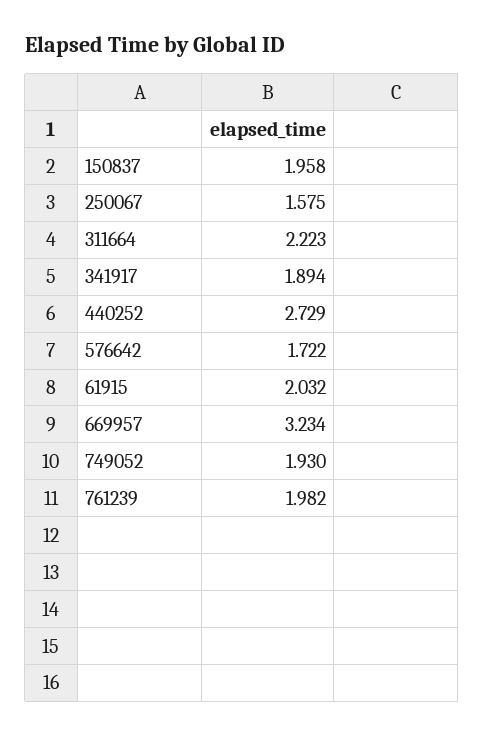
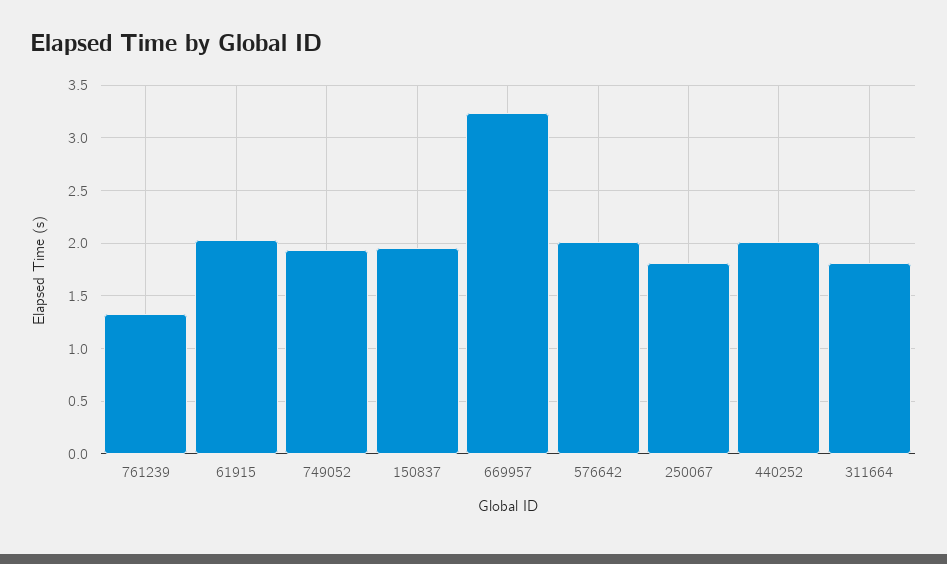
250067: 1.575 -> 1.8
311664: 2.223 -> 1.8
341917: 1.894 -> none
440252: 2.729 -> 2
576642: 1.722 -> 2
761239: 1.982 -> 1.3

